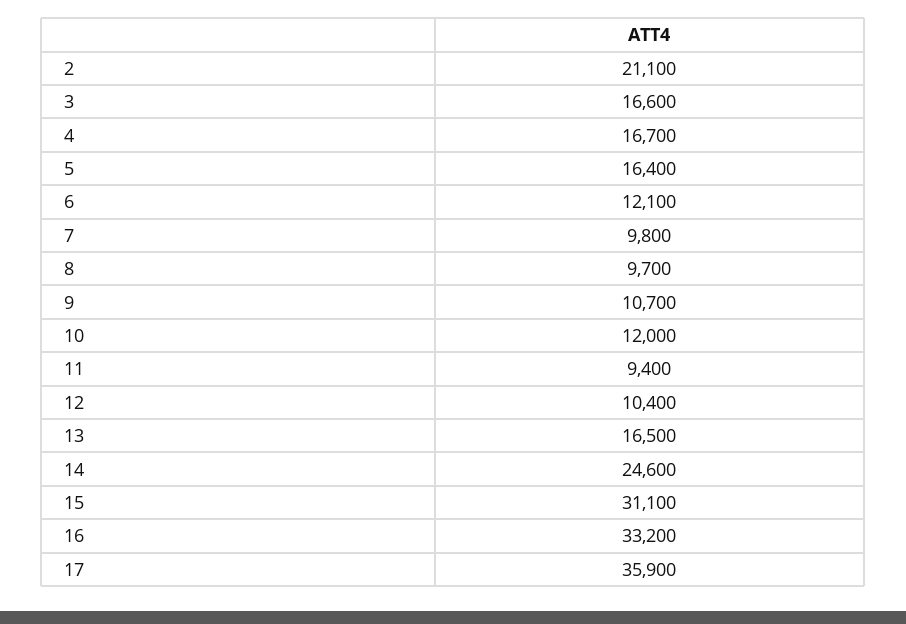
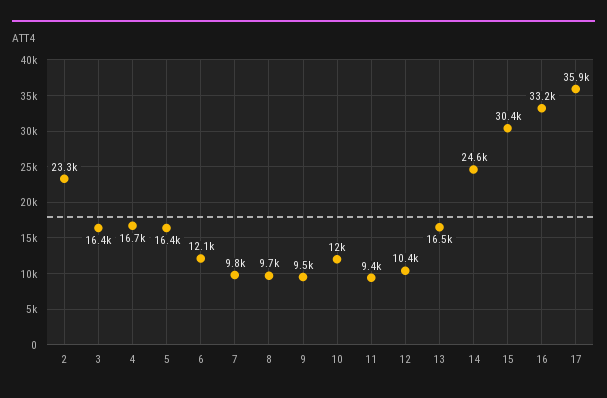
2: 21100 -> 23300
3: 16600 -> 16400
9: 10700 -> 9500
15: 31100 -> 30400

